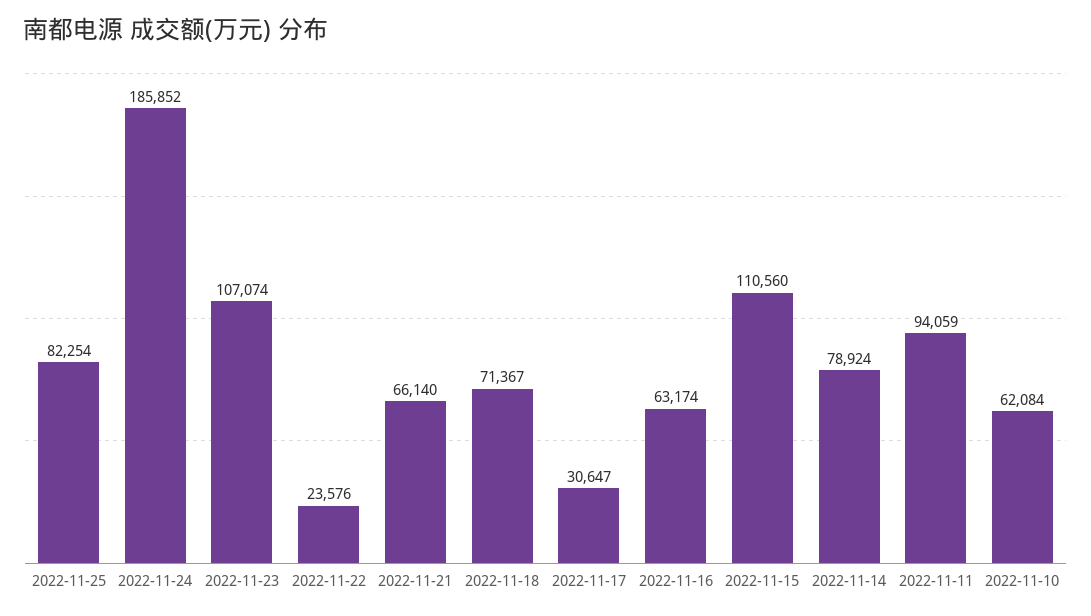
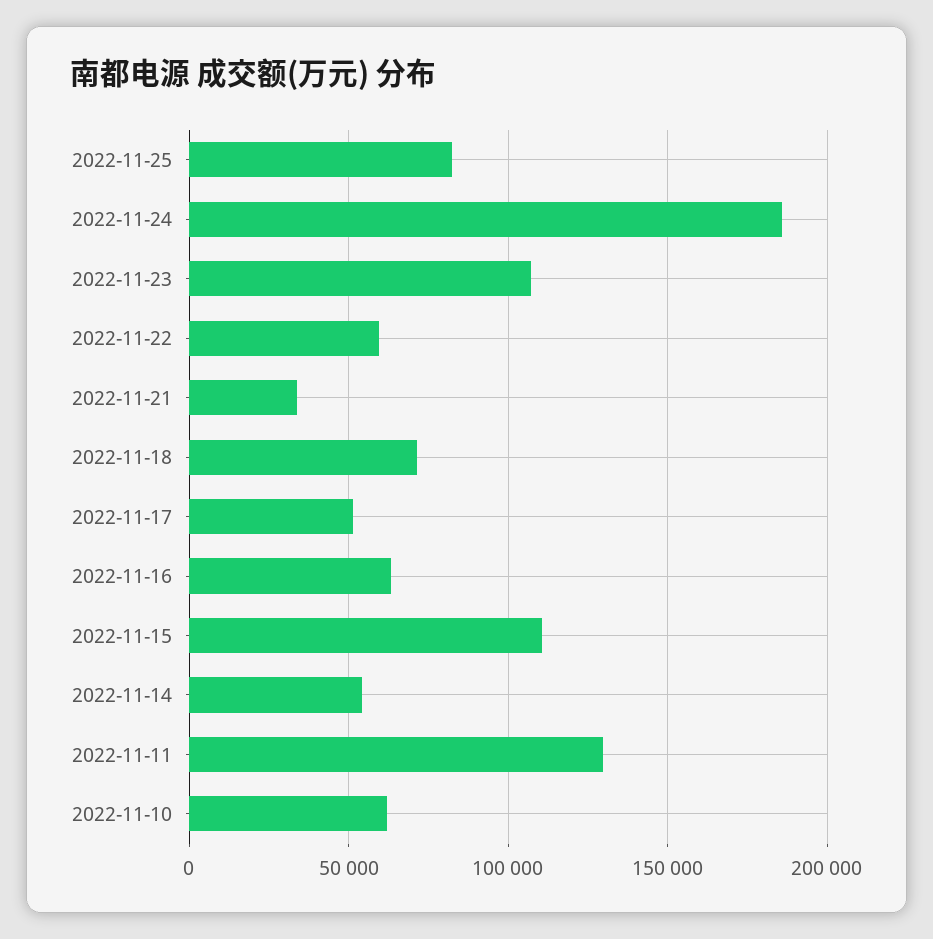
2022-11-22: 23576 -> 60000
2022-11-21: 66140 -> 35000
2022-11-17: 30647 -> 50000
2022-11-14: 78924 -> 55000
2022-11-11: 94059 -> 130000

